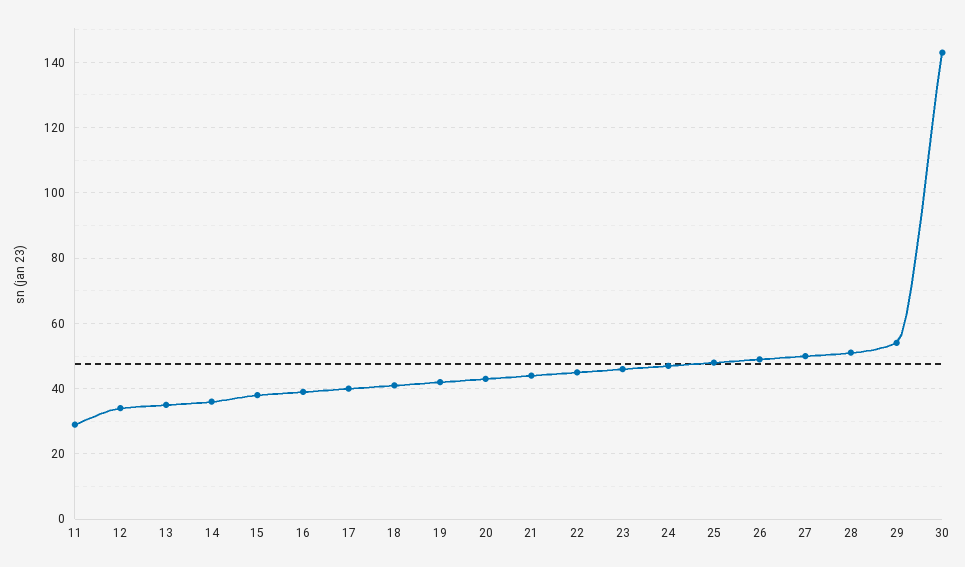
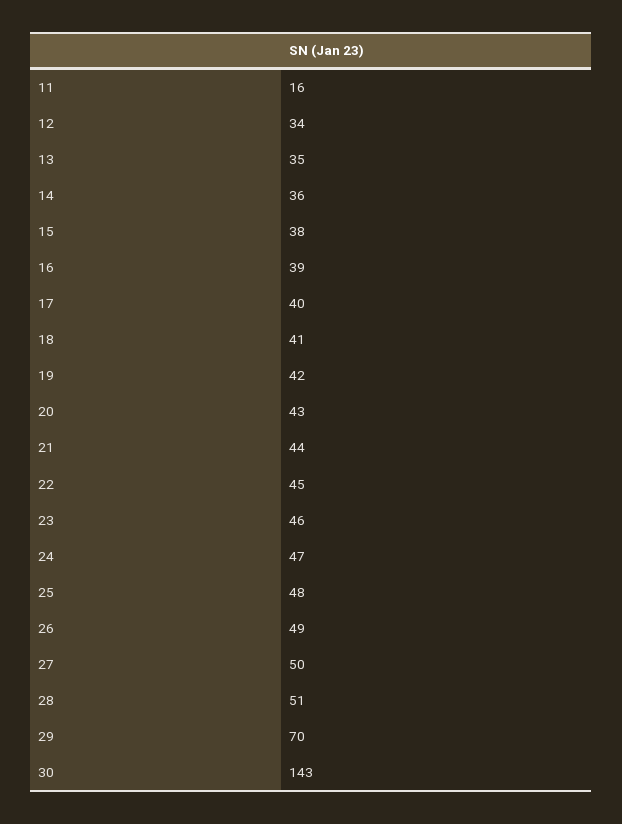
11: 30 -> 16
29: 55 -> 70

